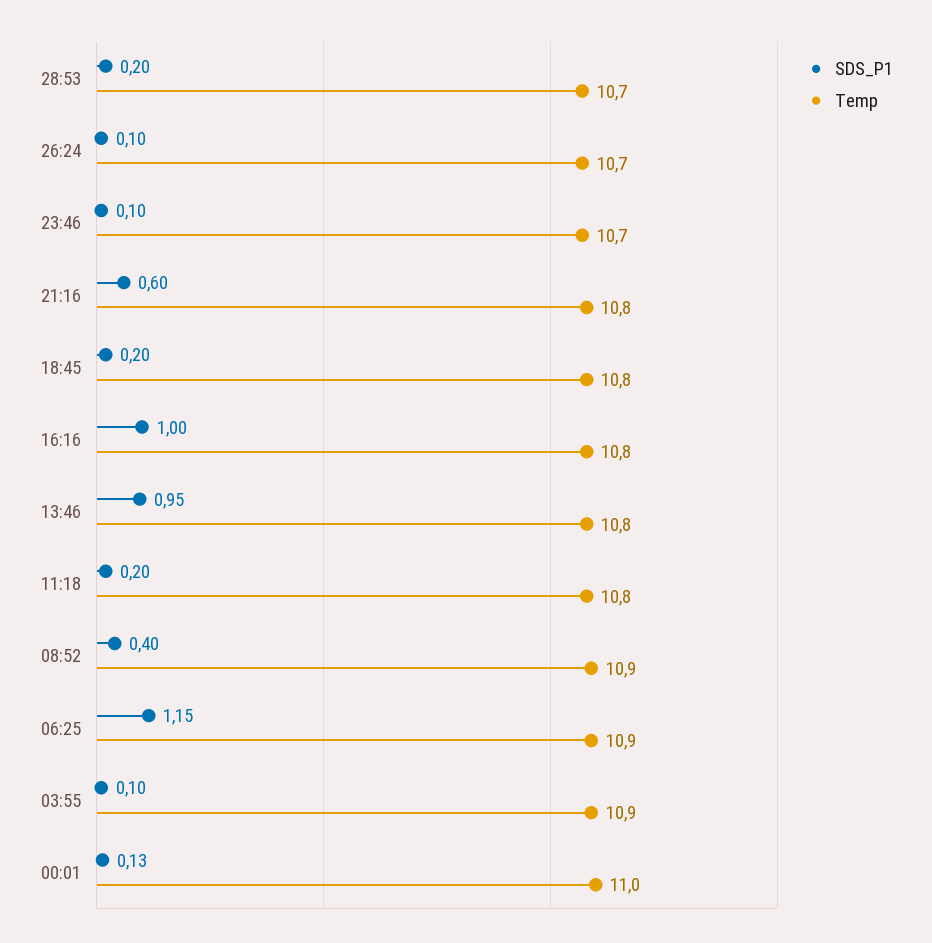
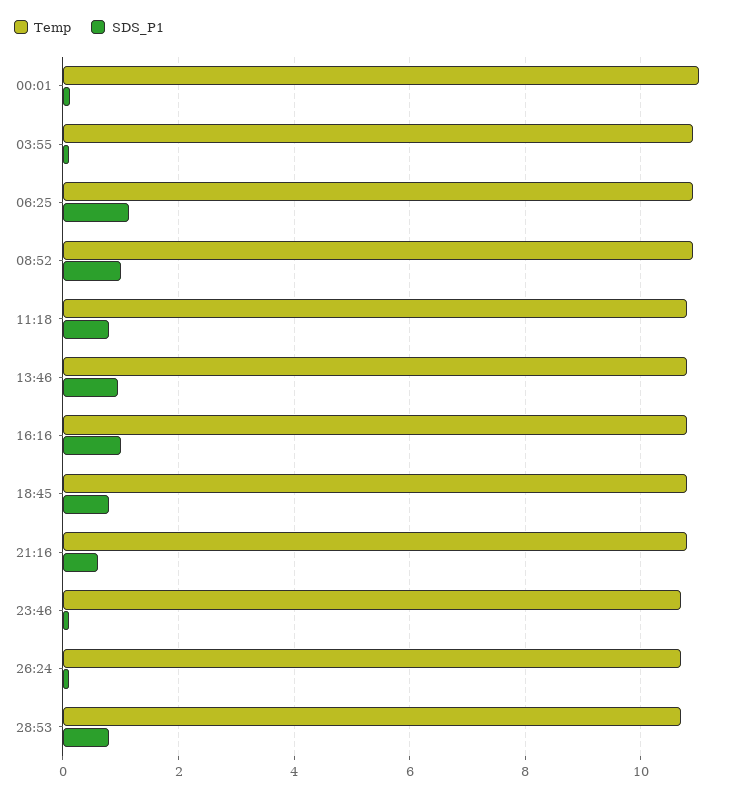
SDS_P1, 28:53: 0.2 -> 0.8
SDS_P1, 18:45: 0.2 -> 0.8
SDS_P1, 11:18: 0.2 -> 0.8
SDS_P1, 08:52: 0.4 -> 1

